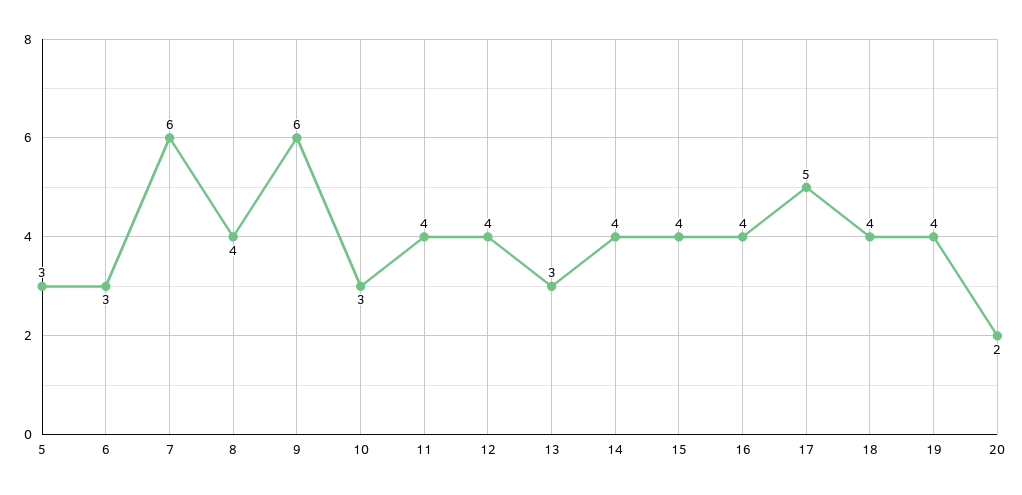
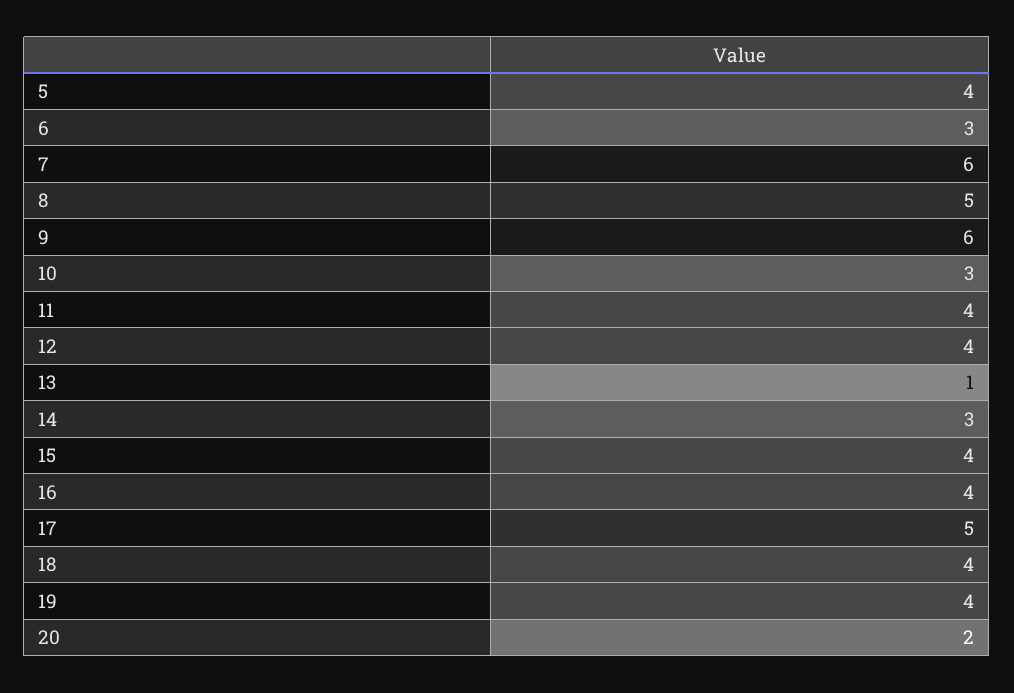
5: 3 -> 4
8: 4 -> 5
13: 3 -> 1
14: 4 -> 3

